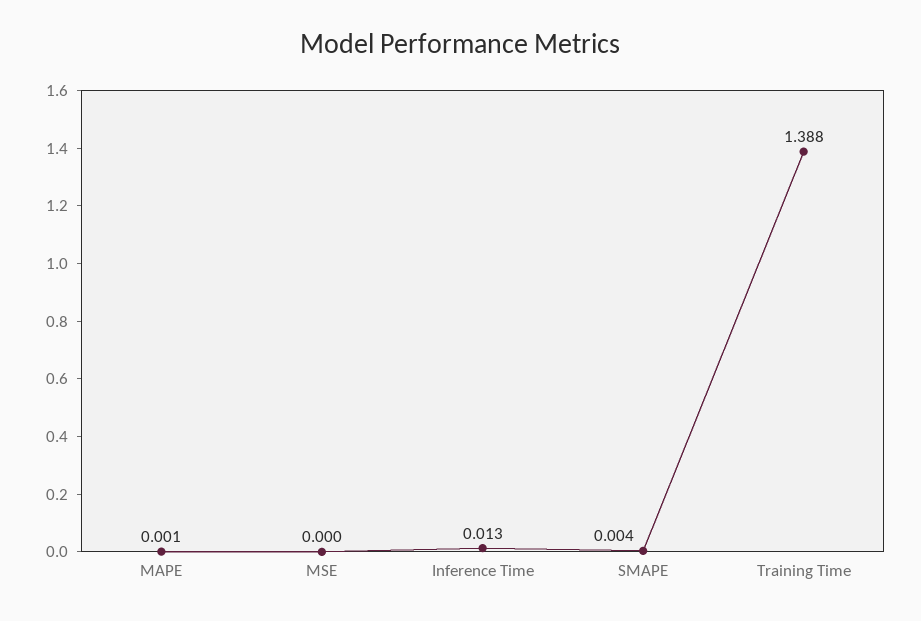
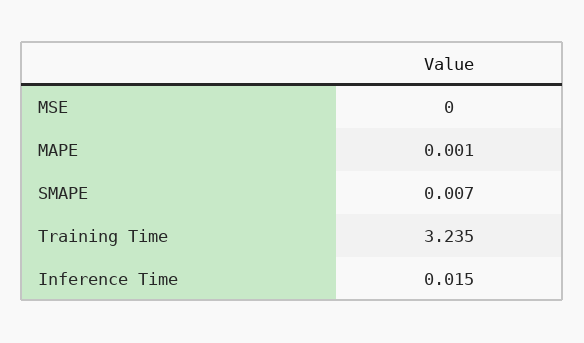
Inference Time: 0.013 -> 0.015
SMAPE: 0.004 -> 0.007
Training Time: 1.388 -> 3.235

